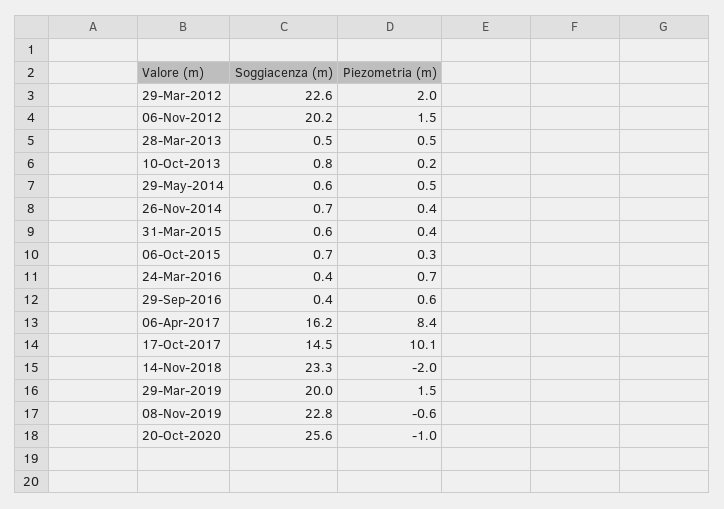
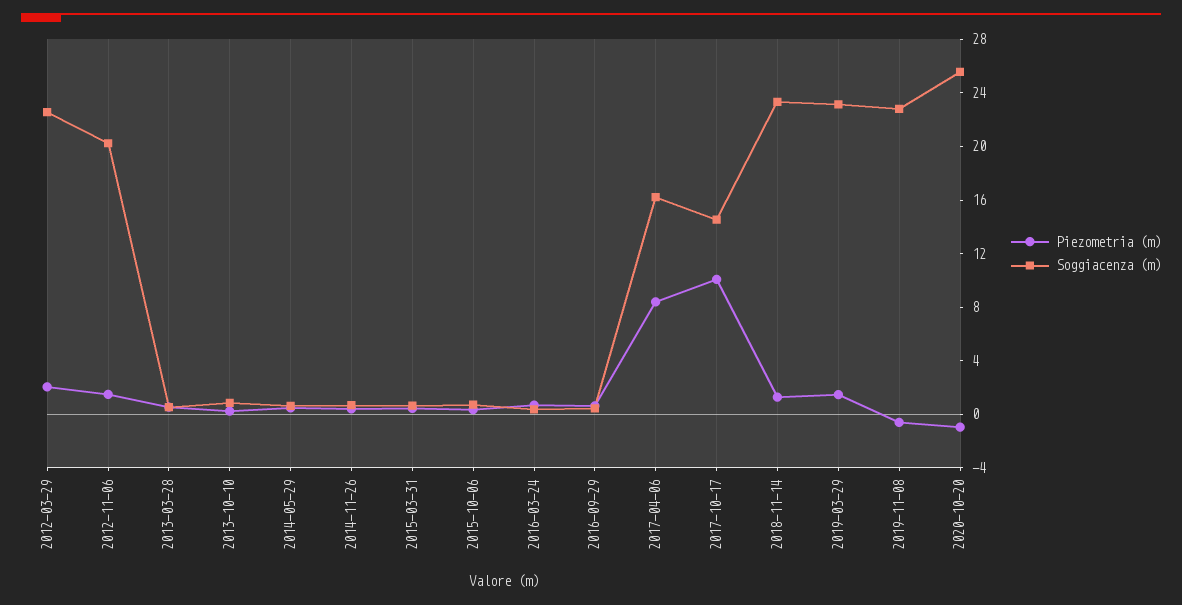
Piezometria (m), 14-Nov-2018: -2 -> 1
Soggiacenza (m), 29-Mar-2019: 20 -> 23

